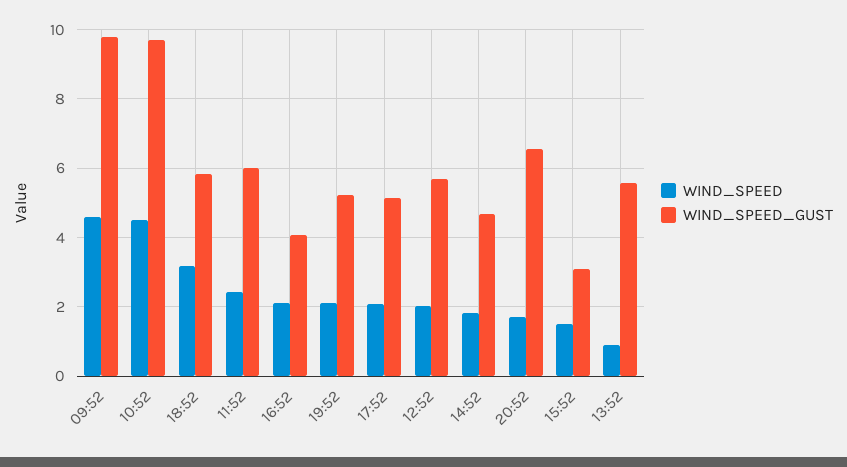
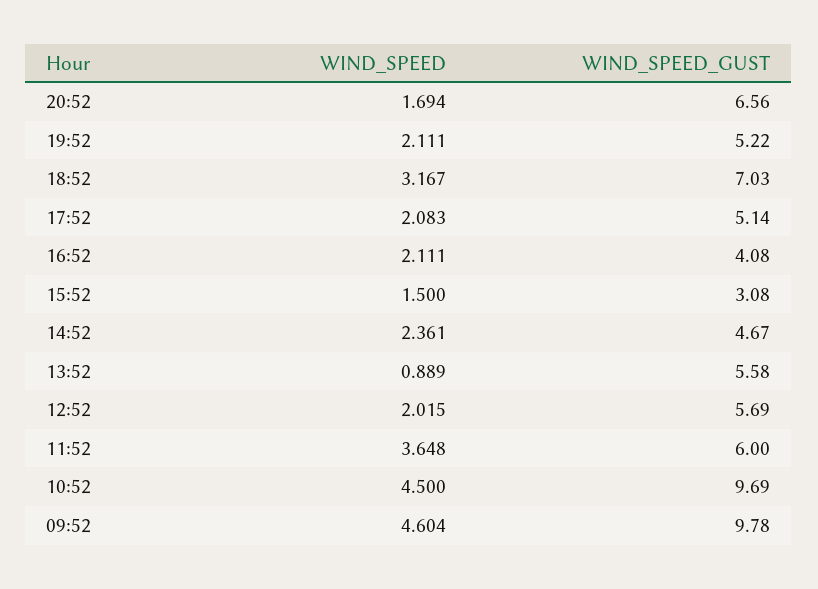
WIND_SPEED_GUST, 18:52: 5.8 -> 7.03
WIND_SPEED, 11:52: 2.4 -> 3.648
WIND_SPEED, 14:52: 1.8 -> 2.361

